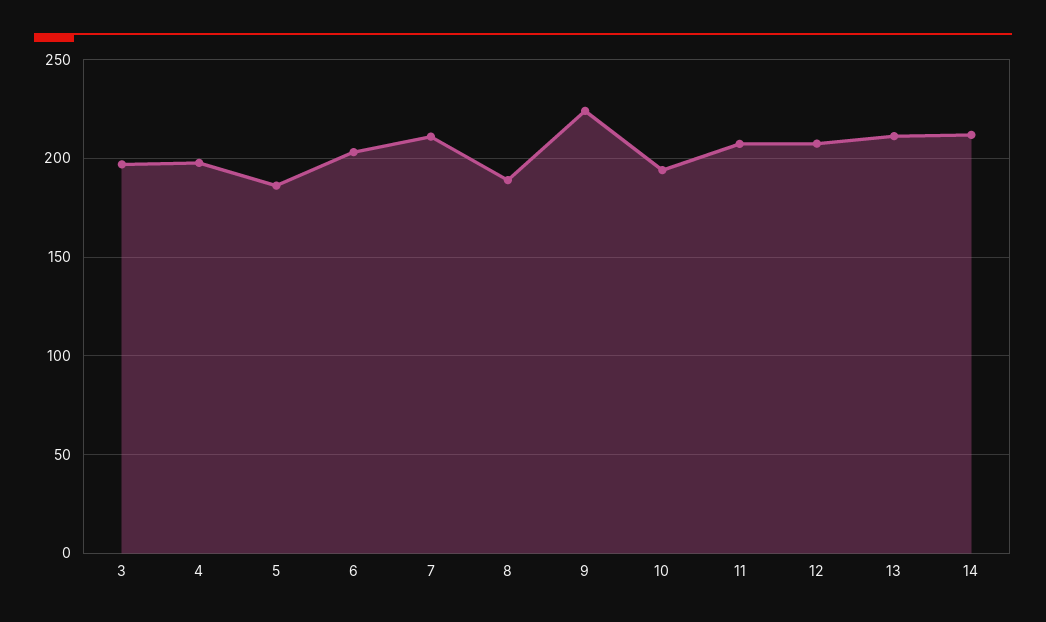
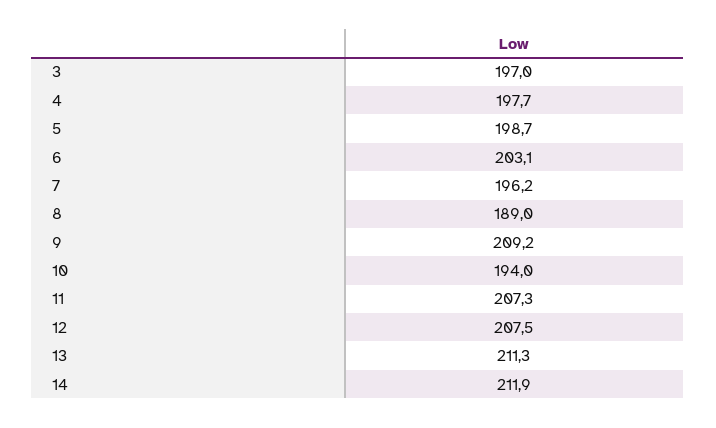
5: 185 -> 198.7
7: 210 -> 196.2
9: 225 -> 209.2

